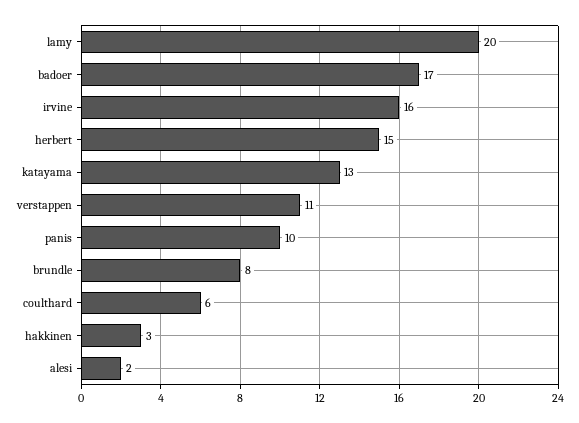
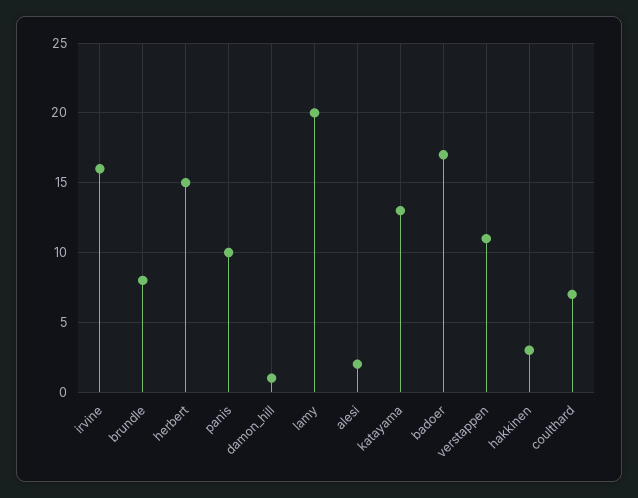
coulthard: 6 -> 7
damon_hill: none -> 1

